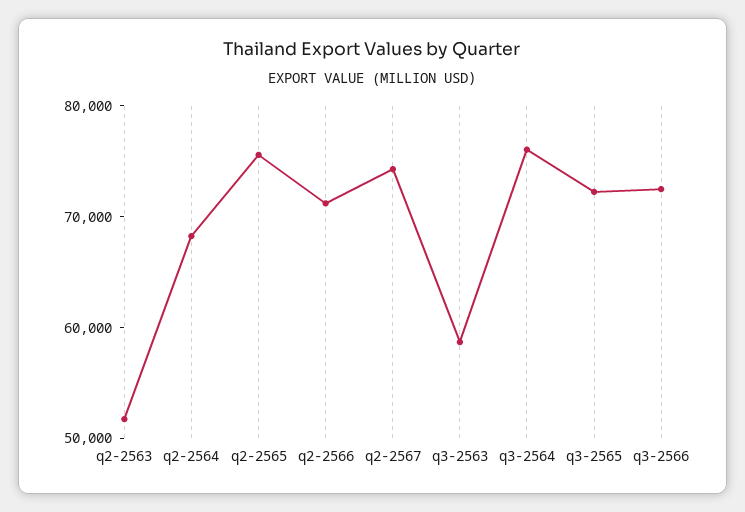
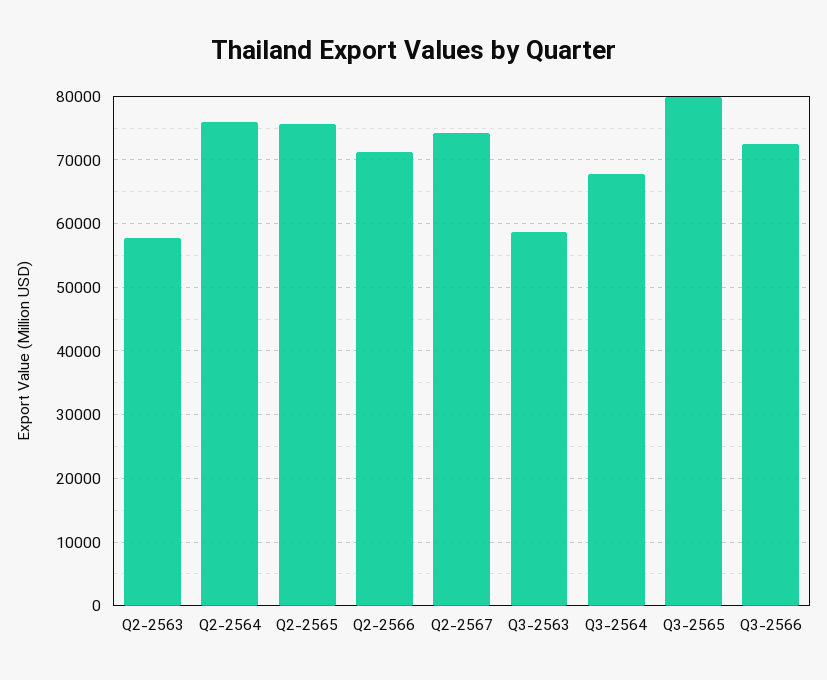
q2-2563: 52000 -> 58000
q2-2564: 68000 -> 76000
q3-2564: 76000 -> 68000
q3-2565: 72000 -> 80000

